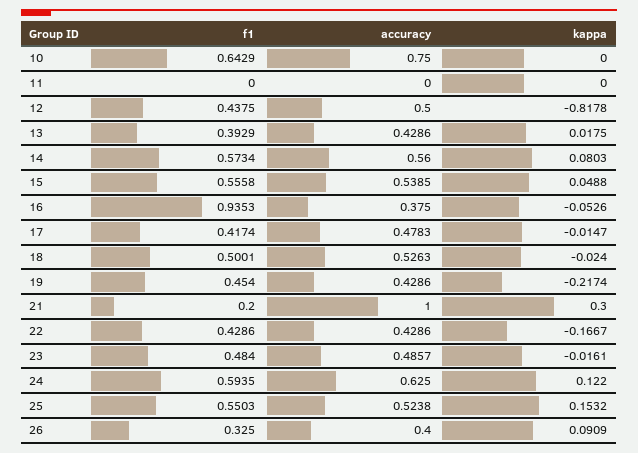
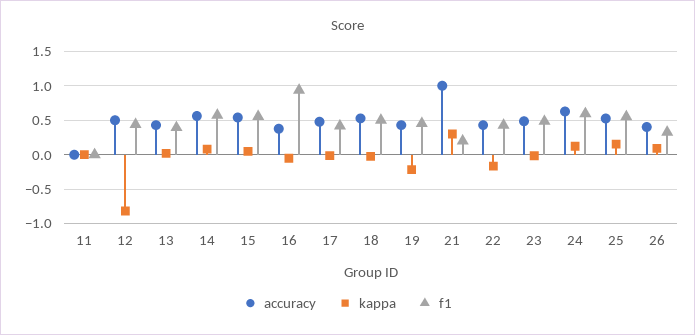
f1, 10: 0.6429 -> none
accuracy, 10: 0.75 -> none
kappa, 10: 0 -> none

